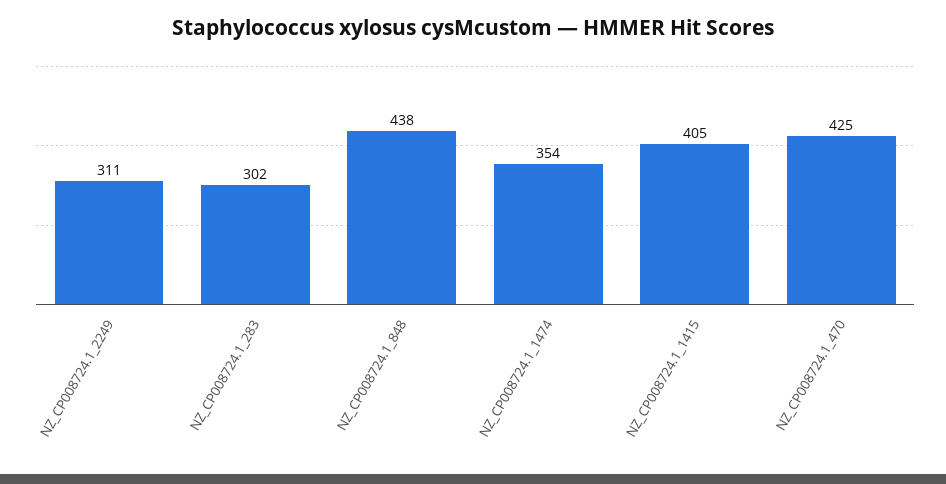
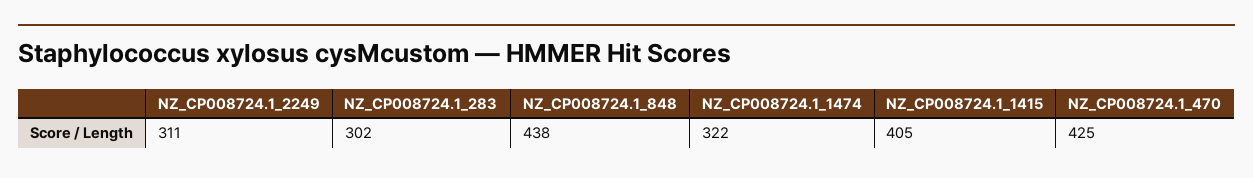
NZ_CP008724.1_1474: 354 -> 322

